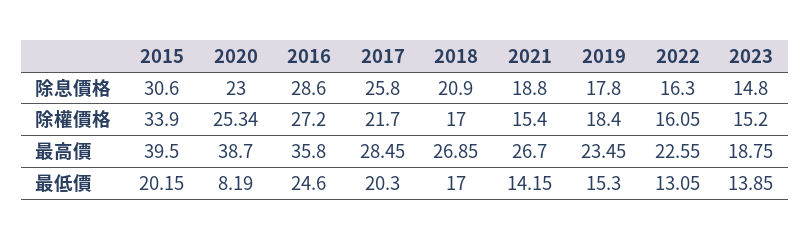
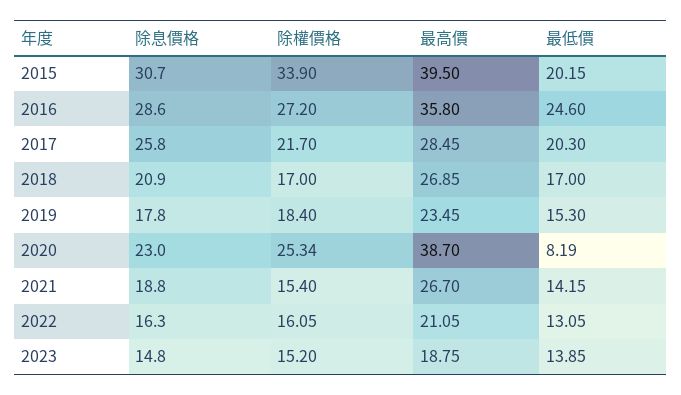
2015, 除息價格: 30.6 -> 30.7
2022, 最高價: 22.55 -> 21.05

